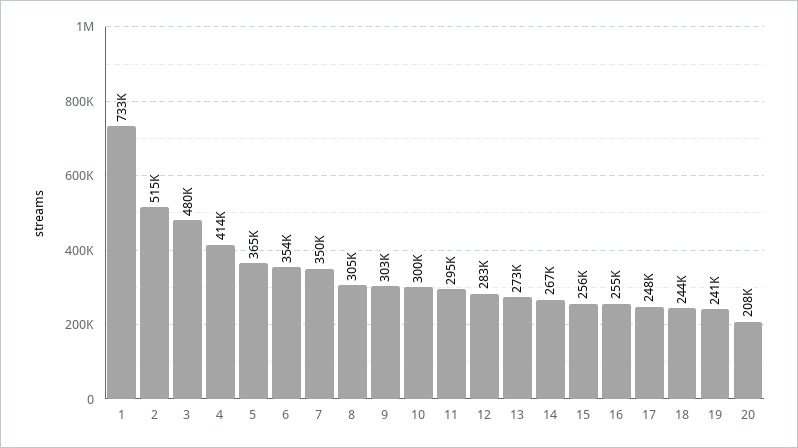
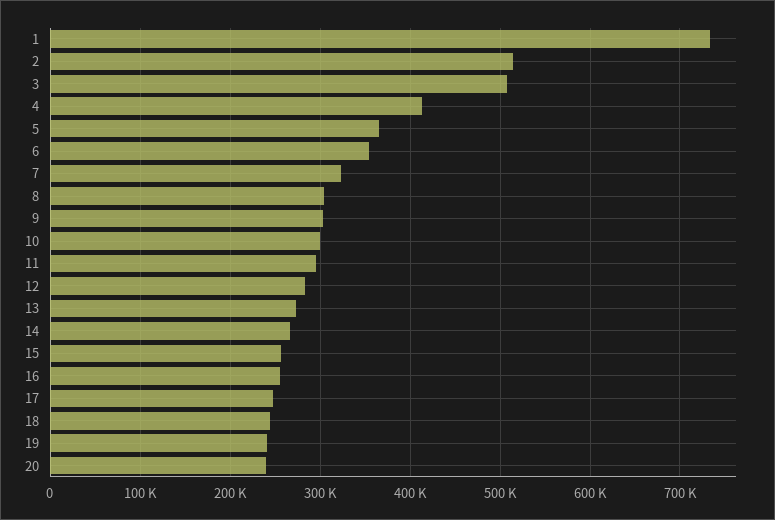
3: 480000 -> 510000
7: 350000 -> 320000
20: 208000 -> 240000

